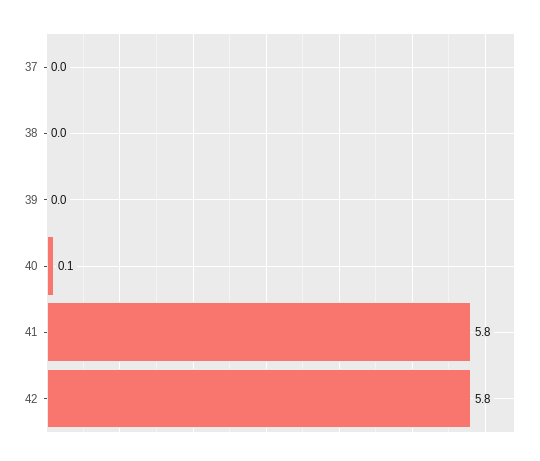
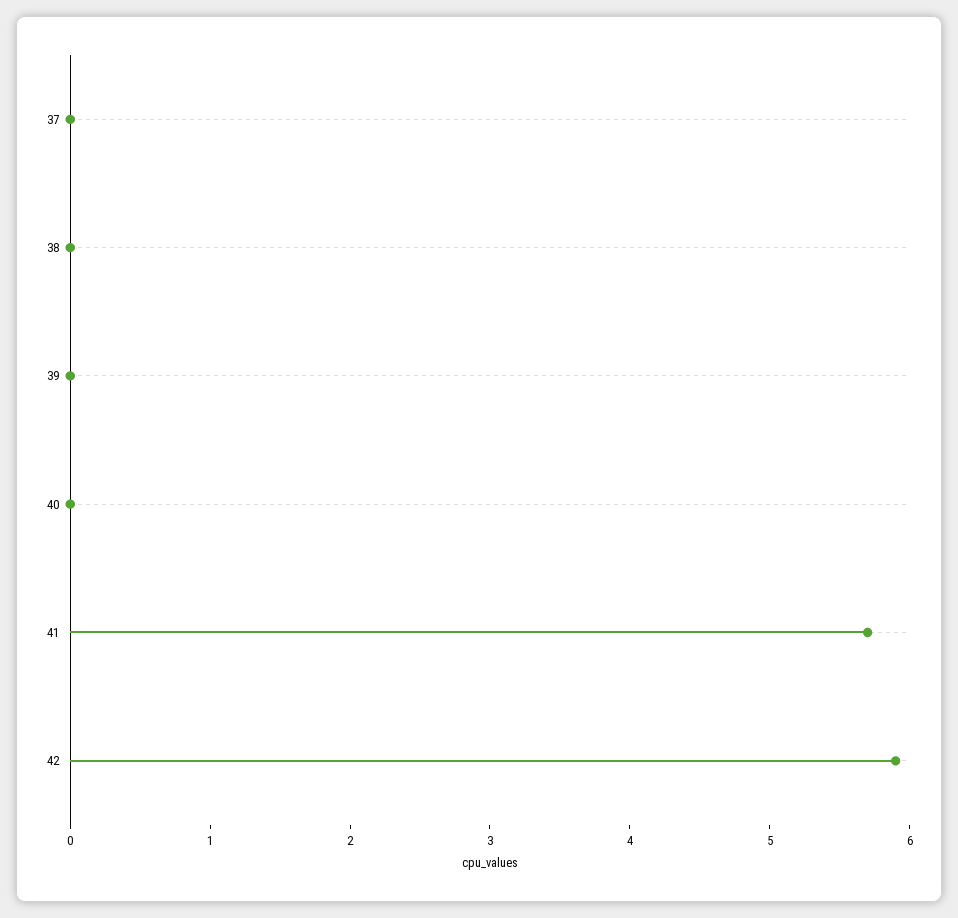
40: 0.1 -> 0
41: 5.8 -> 5.7
42: 5.8 -> 5.9

